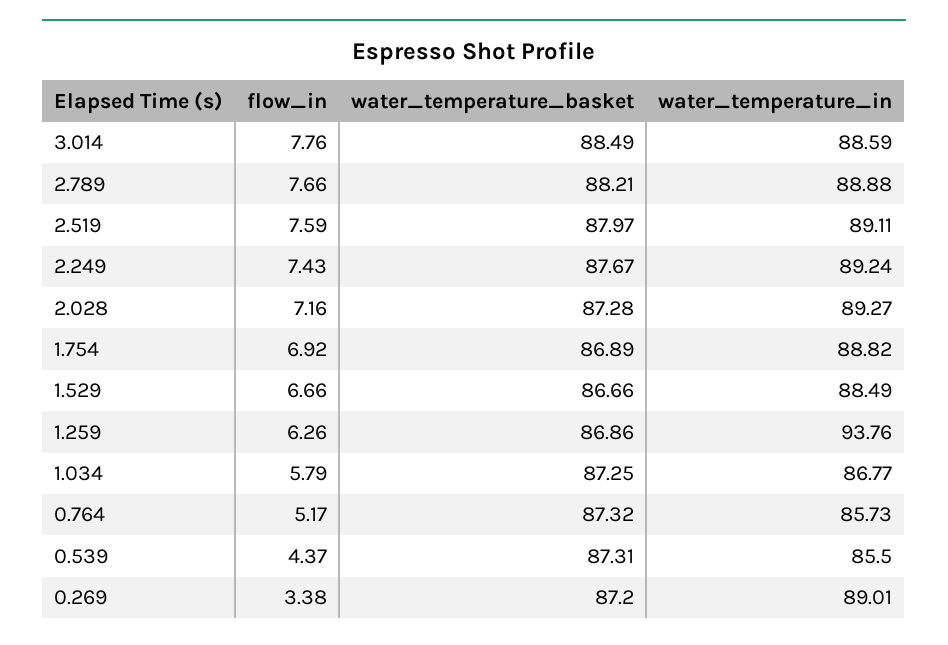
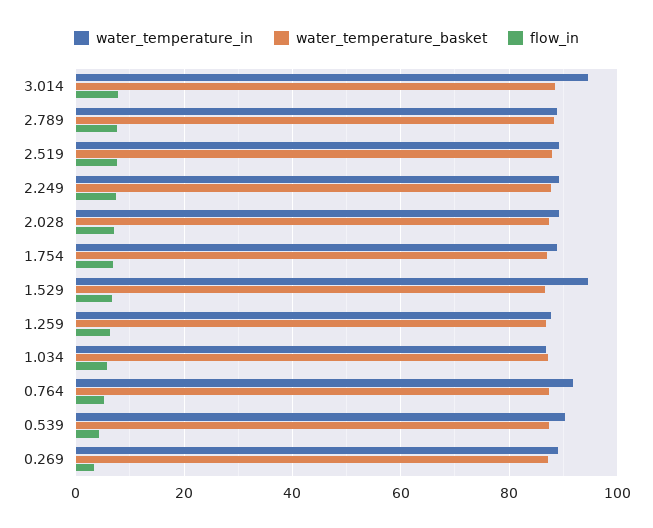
water_temperature_in, 3.014: 88.59 -> 94
water_temperature_in, 1.529: 88.49 -> 94
water_temperature_in, 1.259: 93.76 -> 88
water_temperature_in, 0.764: 85.73 -> 92
water_temperature_in, 0.539: 85.5 -> 90

